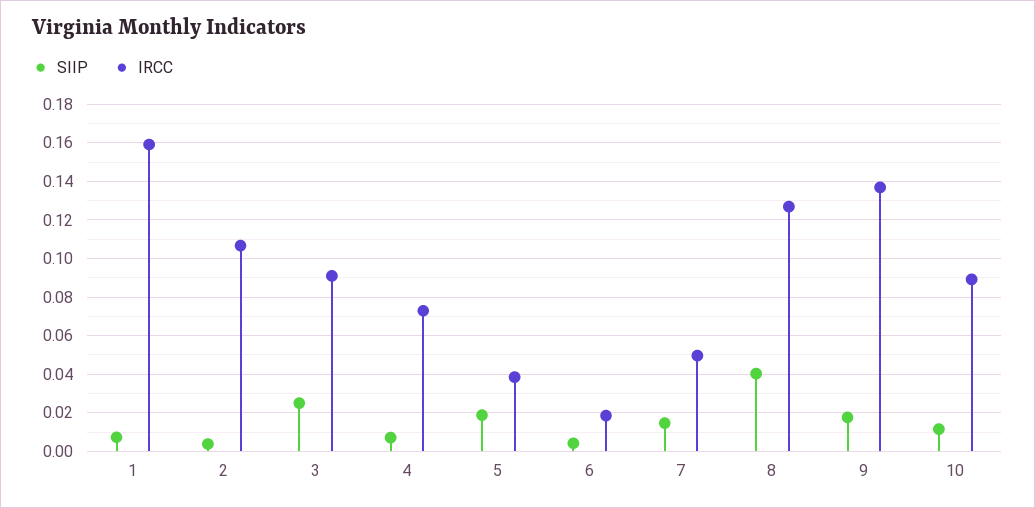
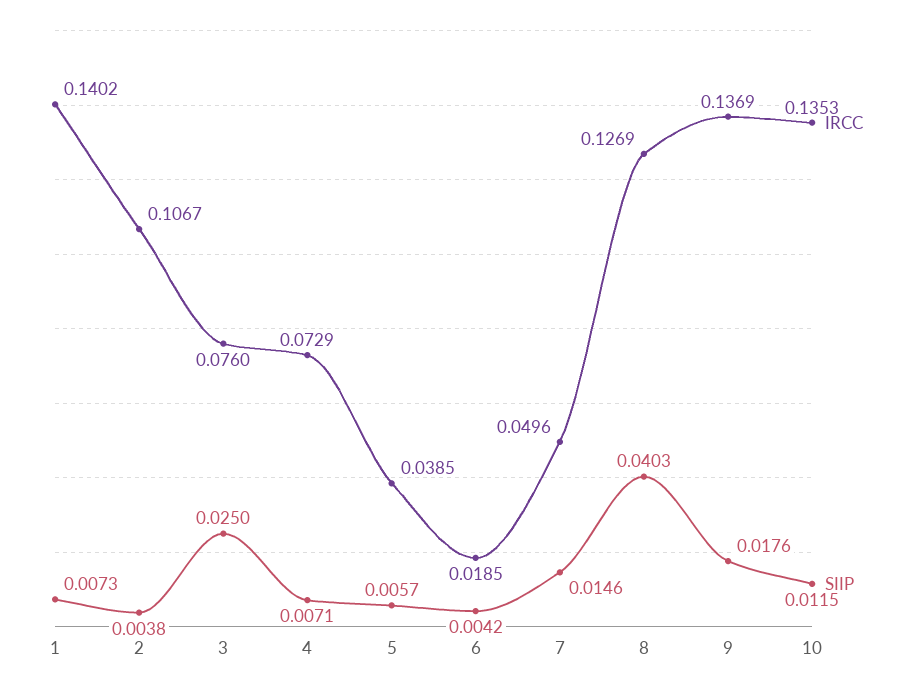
IRCC, 1: 0.16 -> 0.1402
IRCC, 3: 0.09 -> 0.076
SIIP, 5: 0.02 -> 0.0057
IRCC, 10: 0.09 -> 0.1353

